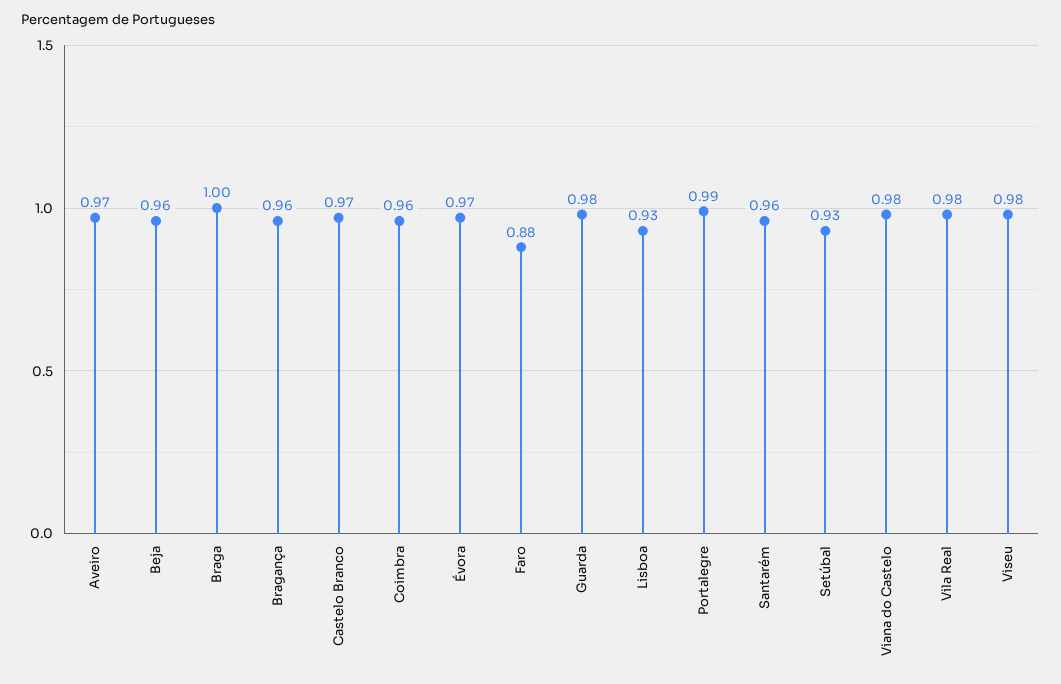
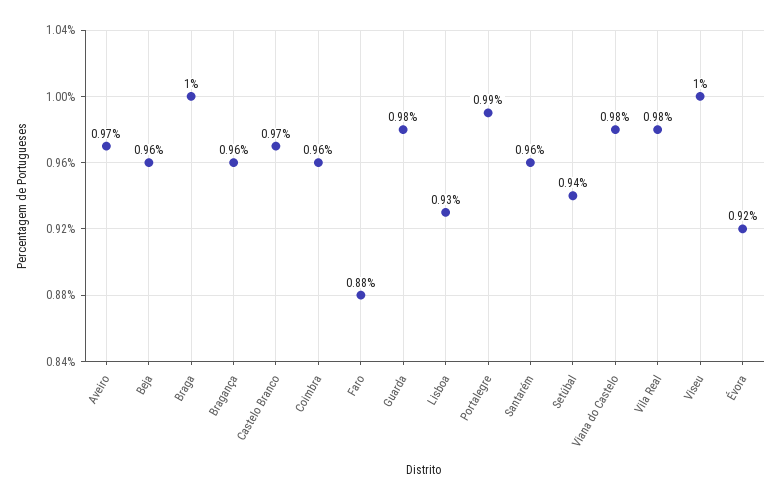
Évora: 0.97 -> 0.92
Setúbal: 0.93 -> 0.94
Viseu: 0.98 -> 1

